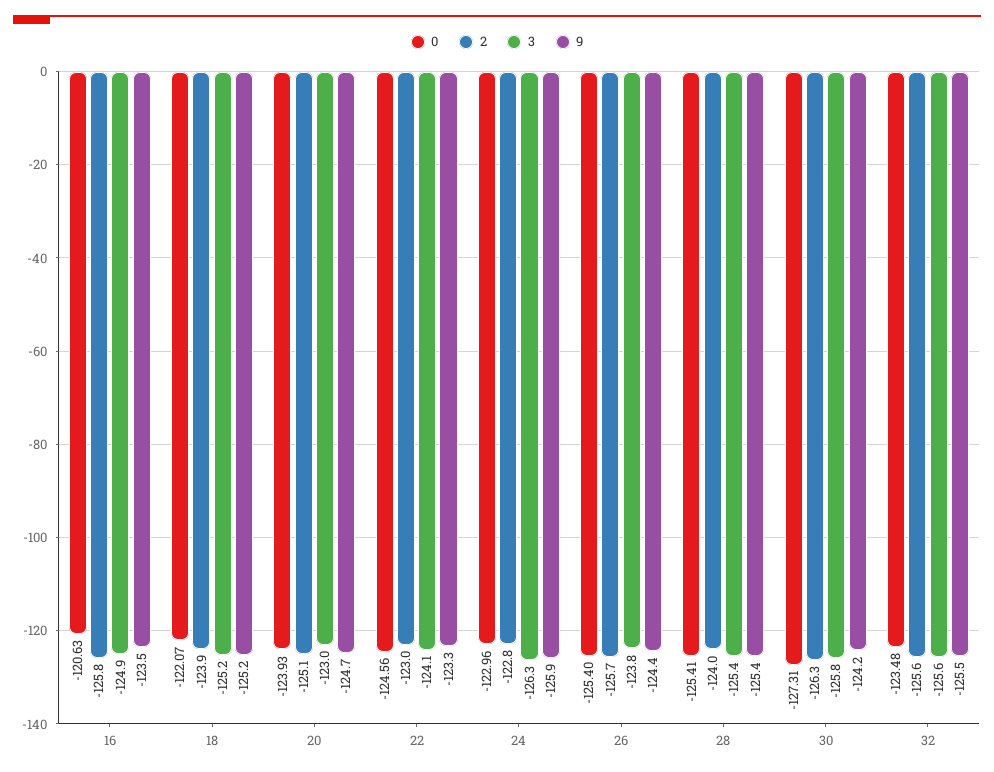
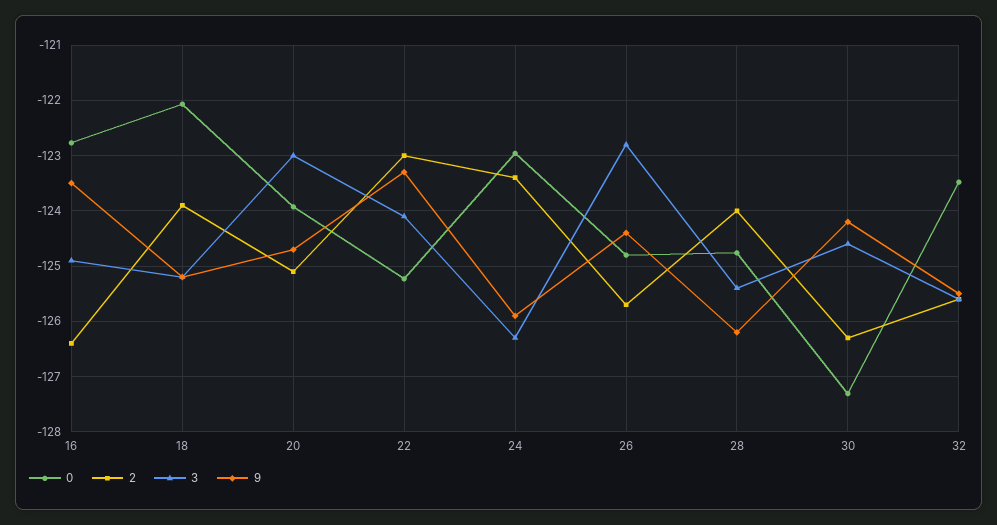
0, 16: -120.63 -> -122.8
2, 16: -125.8 -> -126.4
0, 22: -124.56 -> -125.2
2, 24: -122.8 -> -123.4
0, 26: -125.4 -> -124.8
3, 26: -123.8 -> -122.8
0, 28: -125.41 -> -124.8
9, 28: -125.4 -> -126.2
3, 30: -125.8 -> -124.6

